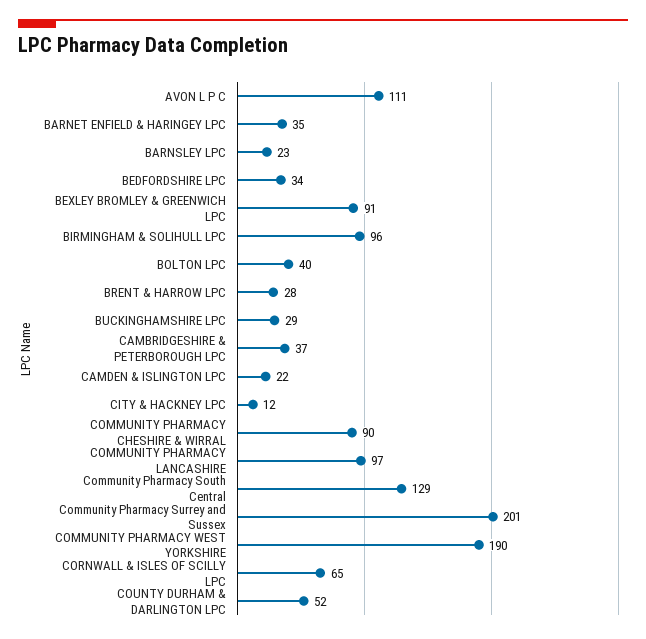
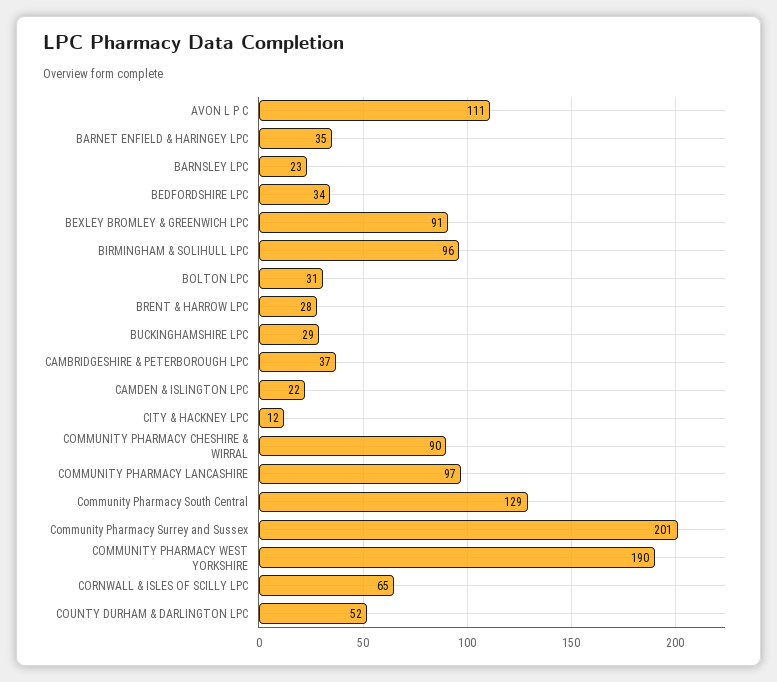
BOLTON LPC: 40 -> 31

